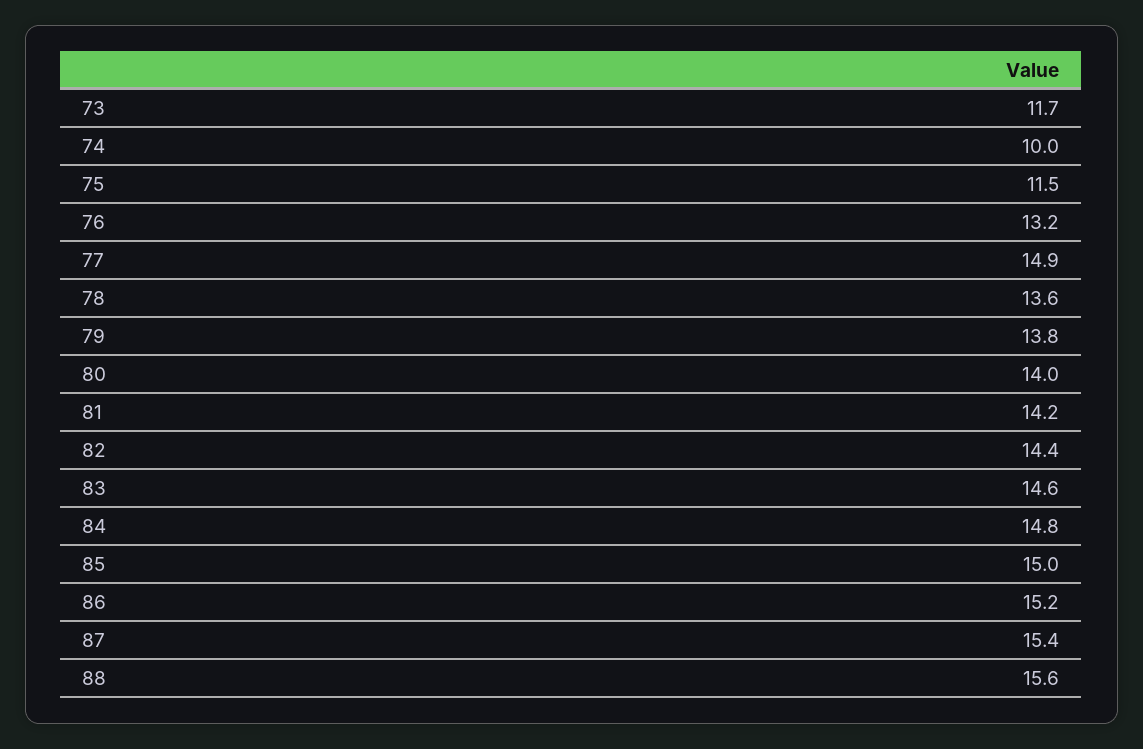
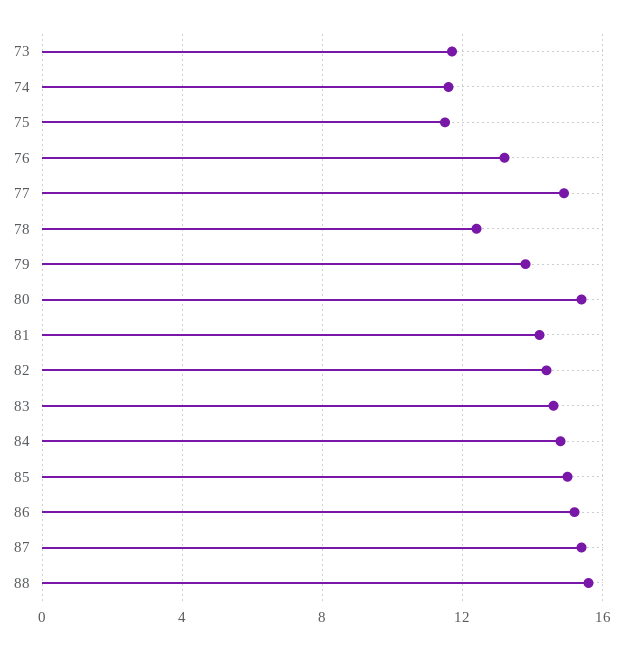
74: 10 -> 11.5
78: 13.6 -> 12.5
80: 14 -> 15.5

